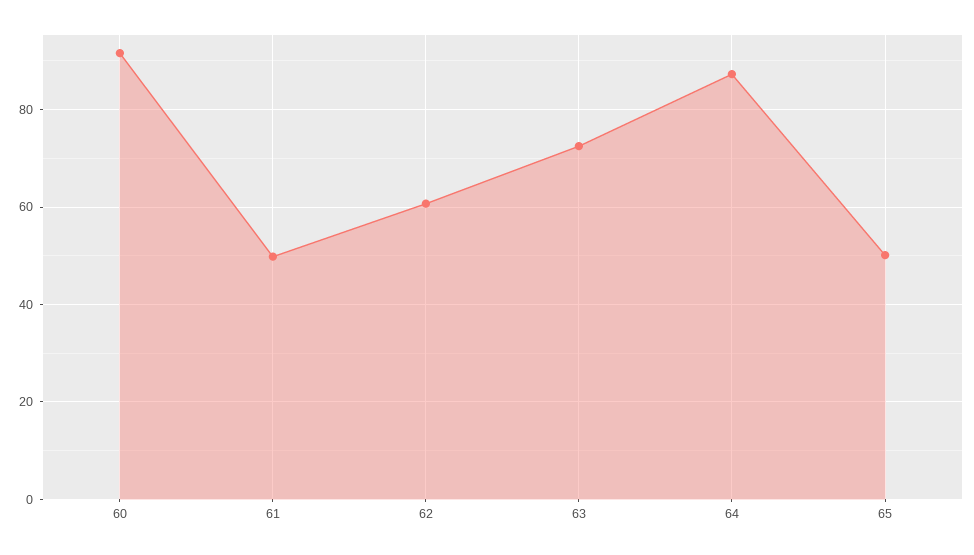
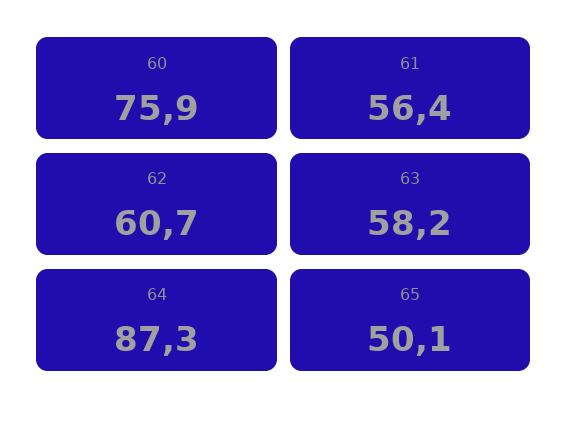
60: 92 -> 75.9
61: 50 -> 56.4
63: 72 -> 58.2

